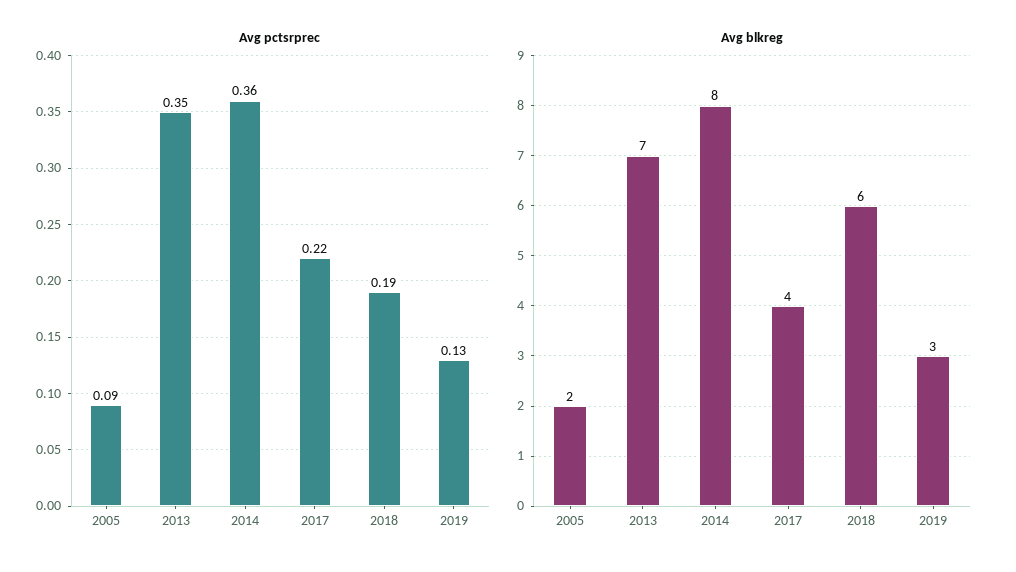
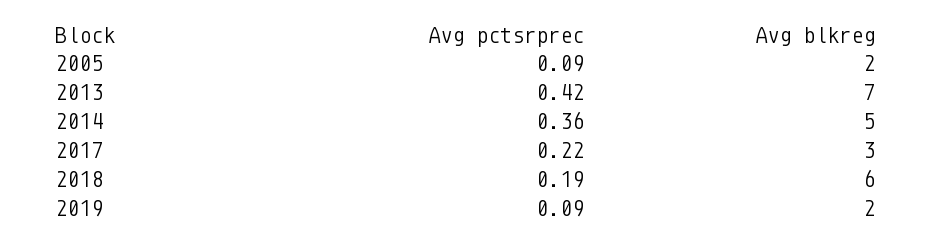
Avg pctsrprec, 2013: 0.35 -> 0.42
Avg pctsrprec, 2019: 0.13 -> 0.09
Avg blkreg, 2014: 8 -> 5
Avg blkreg, 2017: 4 -> 3
Avg blkreg, 2019: 3 -> 2

